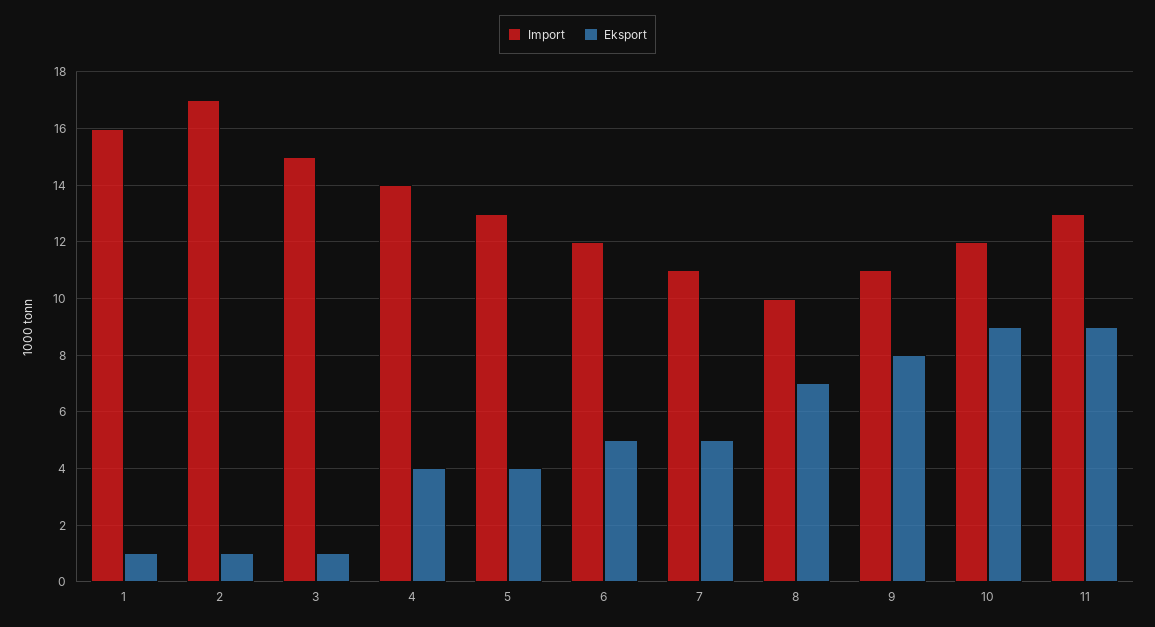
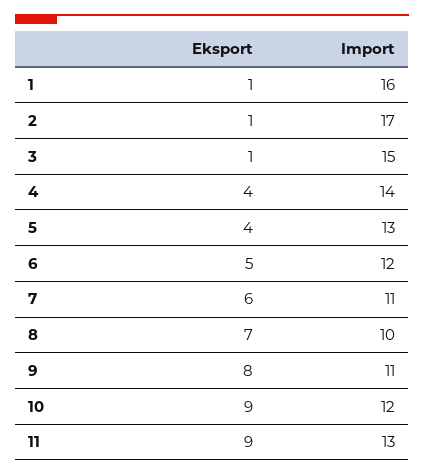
Eksport, 7: 5 -> 6

